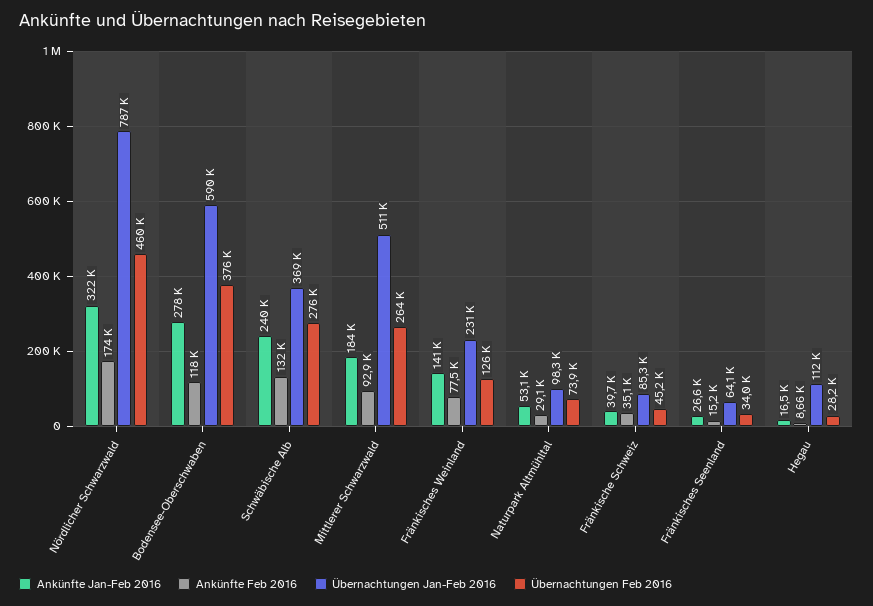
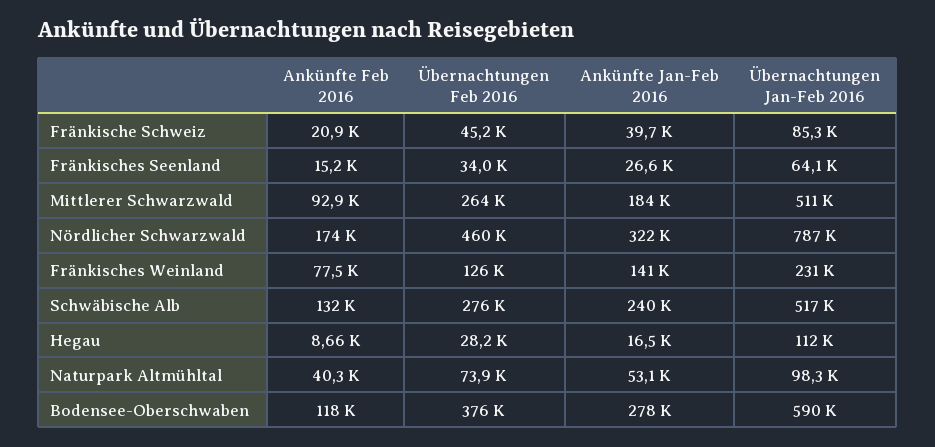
Übernachtungen Jan-Feb 2016, Schwäbische Alb: 369000 -> 517000
Ankünfte Feb 2016, Naturpark Altmühltal: 29100 -> 40300
Ankünfte Feb 2016, Fränkische Schweiz: 35100 -> 20900

